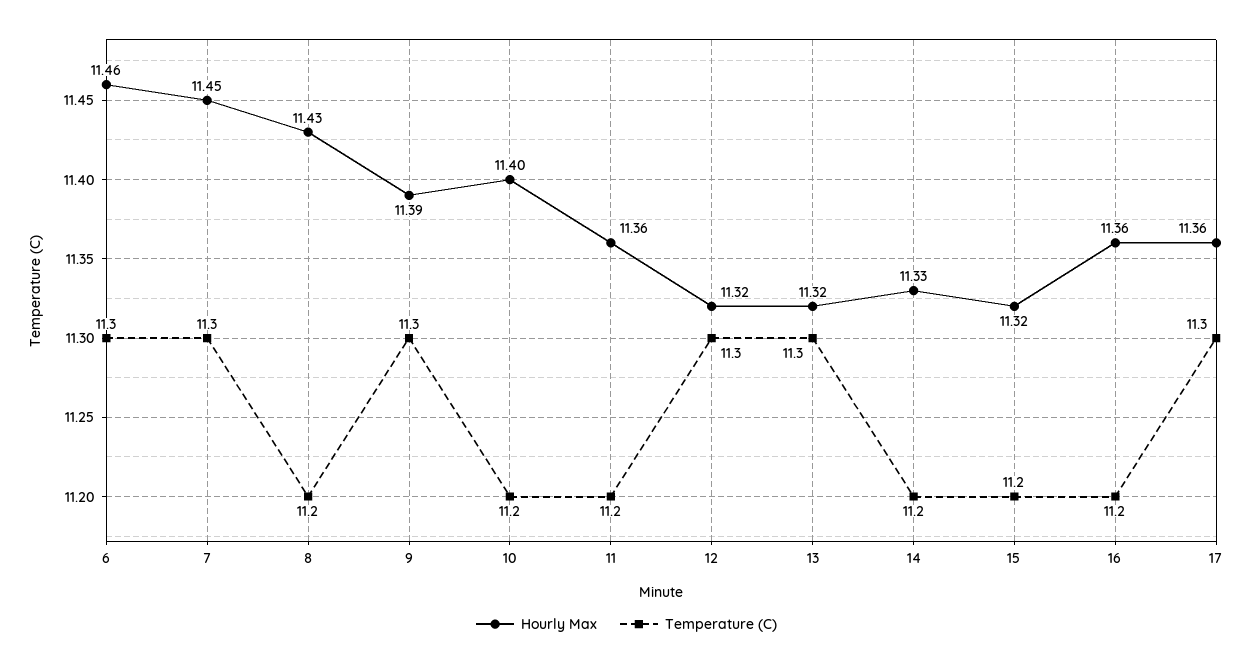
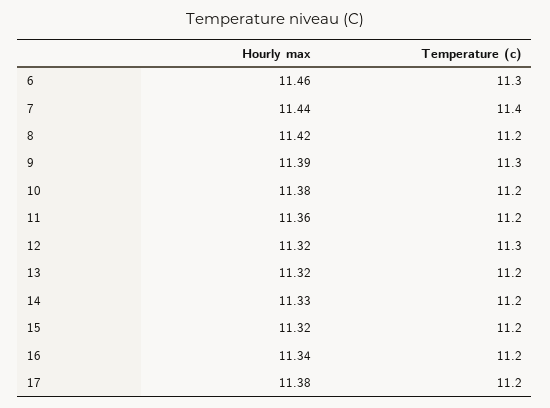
Hourly Max, 7: 11.45 -> 11.44
Temperature (C), 7: 11.3 -> 11.4
Hourly Max, 8: 11.43 -> 11.42
Hourly Max, 10: 11.4 -> 11.38
Temperature (C), 13: 11.3 -> 11.2
Hourly Max, 16: 11.36 -> 11.34
Hourly Max, 17: 11.36 -> 11.38
Temperature (C), 17: 11.3 -> 11.2

